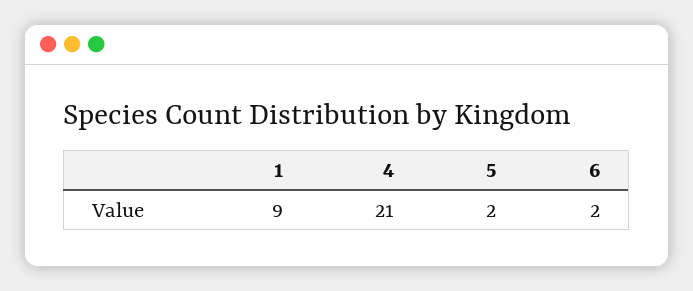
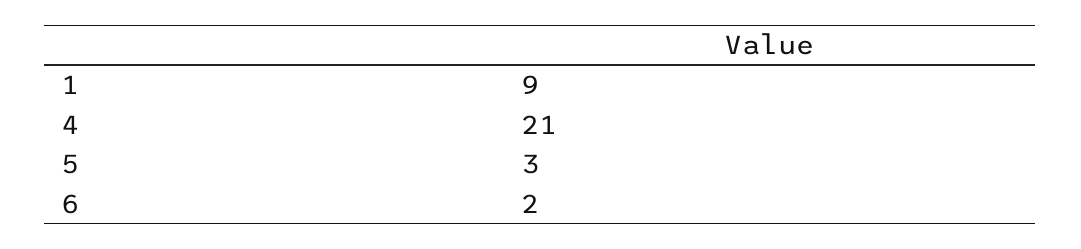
5: 2 -> 3

